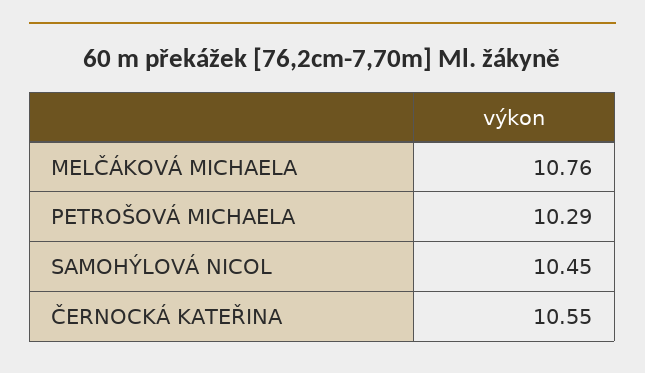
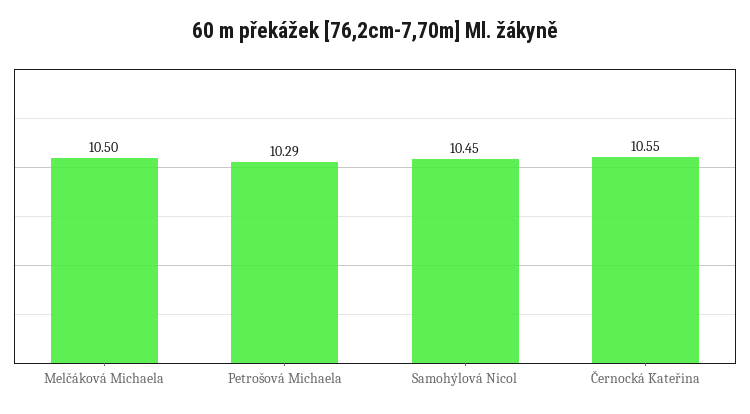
MELČÁKOVÁ MICHAELA: 10.76 -> 10.5

